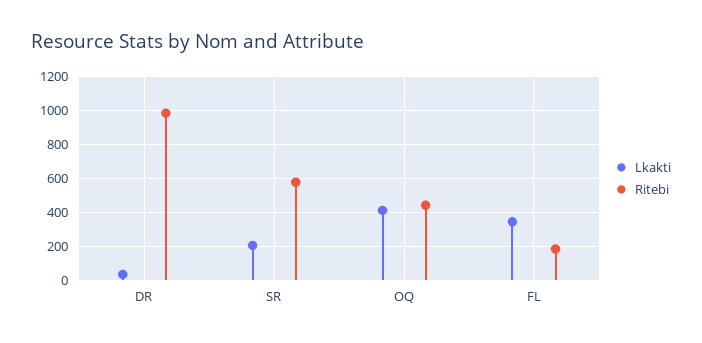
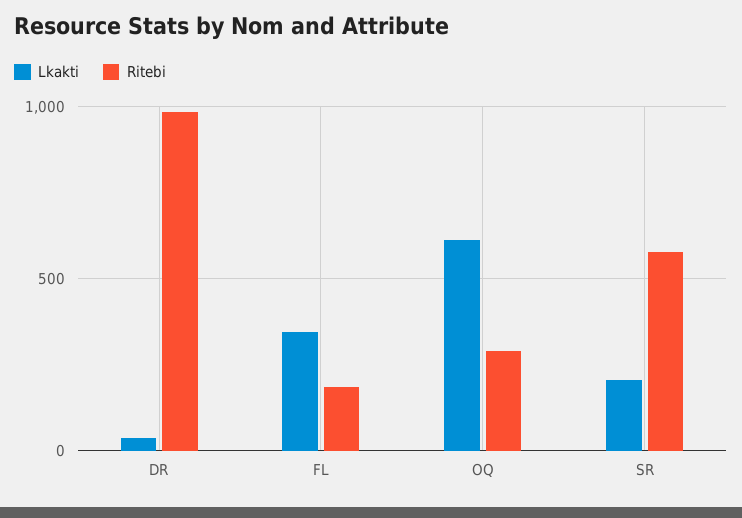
Lkakti, OQ: 400 -> 600
Ritebi, OQ: 450 -> 300

